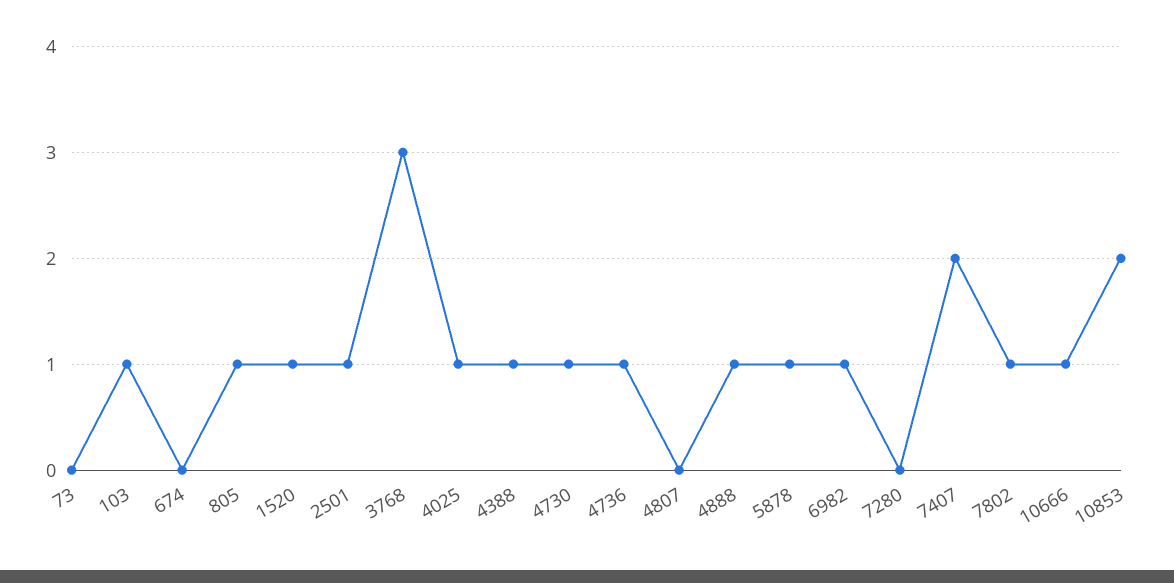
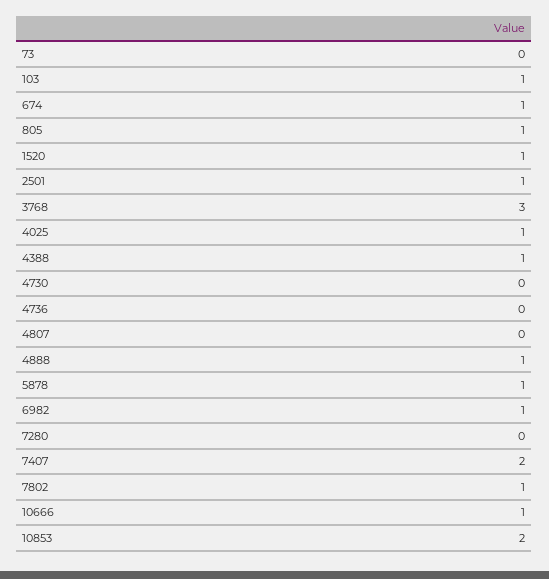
674: 0 -> 1
4730: 1 -> 0
4736: 1 -> 0

